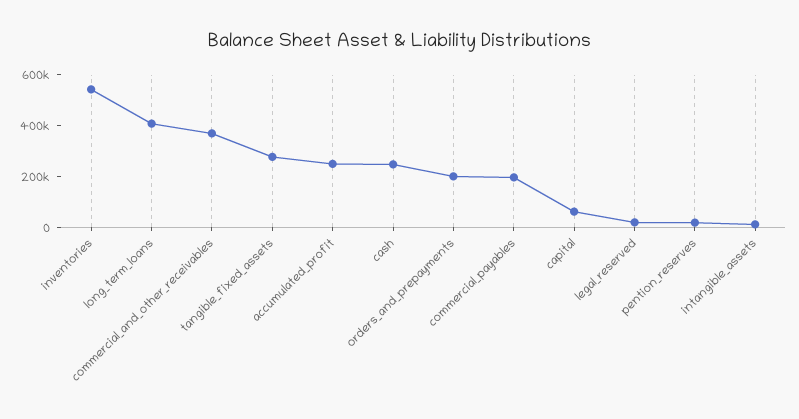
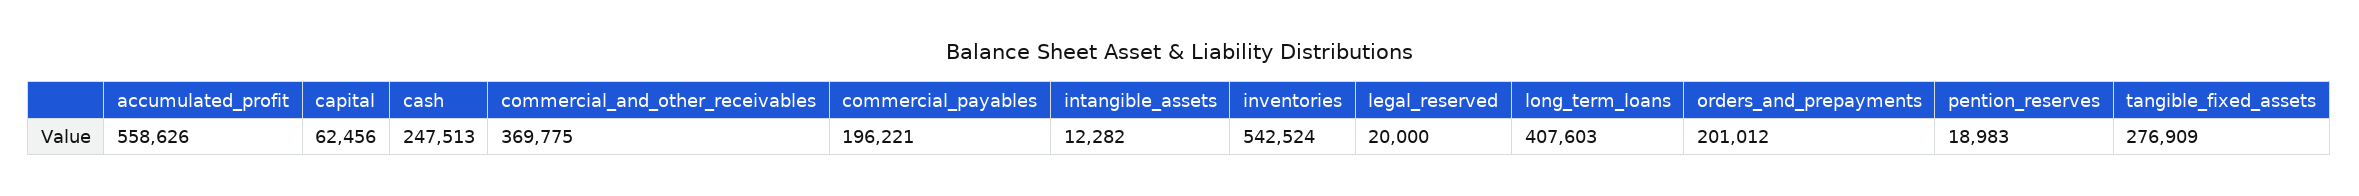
accumulated_profit: 250000 -> 558626

